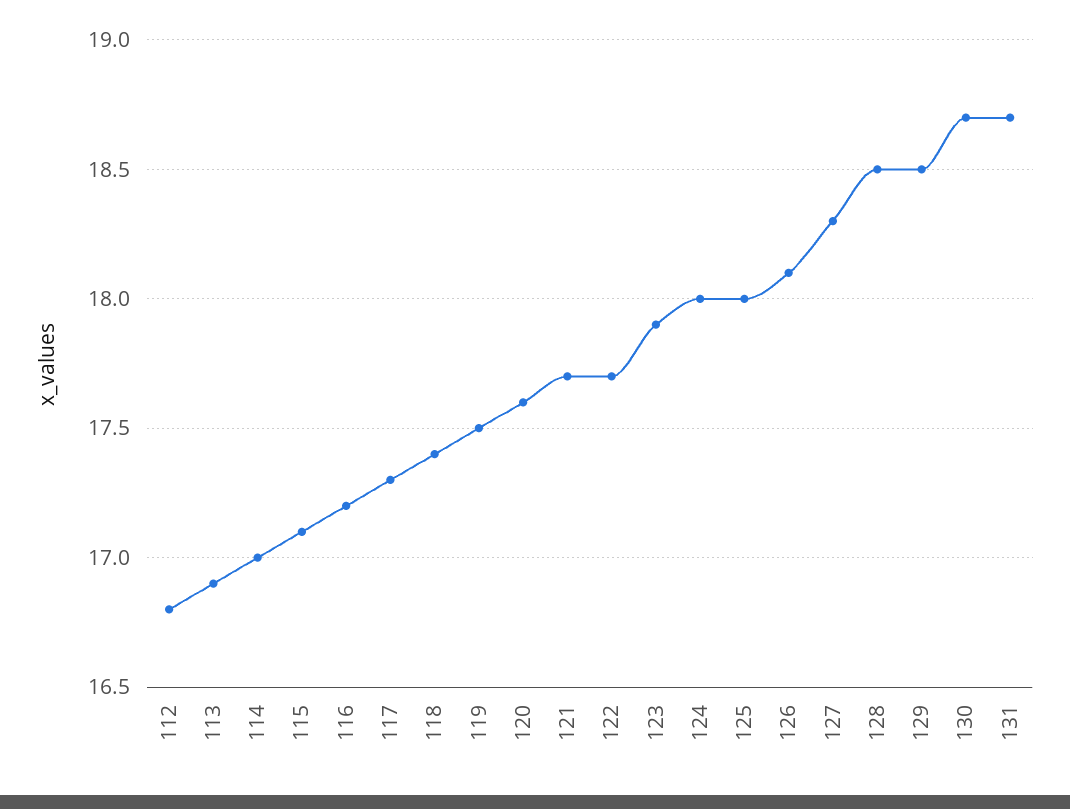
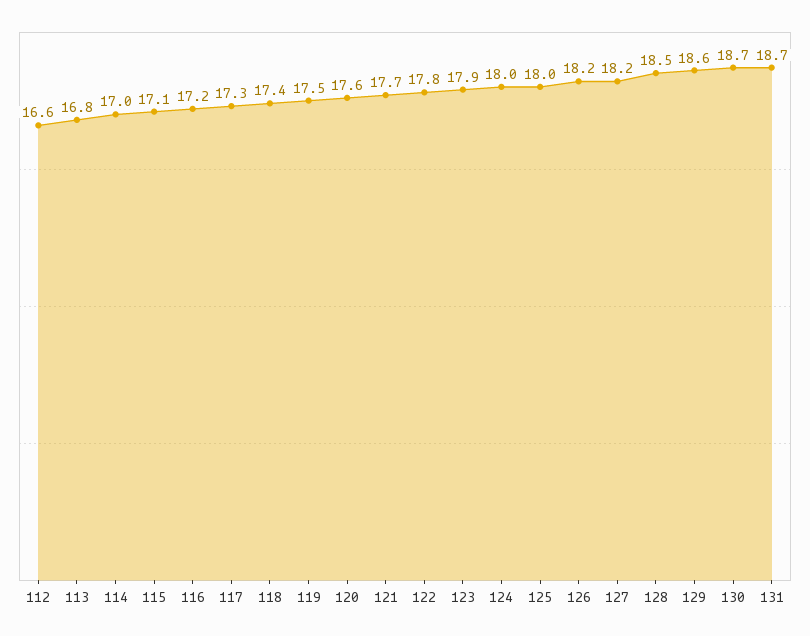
112: 16.8 -> 16.6
113: 16.9 -> 16.8
122: 17.7 -> 17.8
126: 18.1 -> 18.2
127: 18.3 -> 18.2
129: 18.5 -> 18.6

